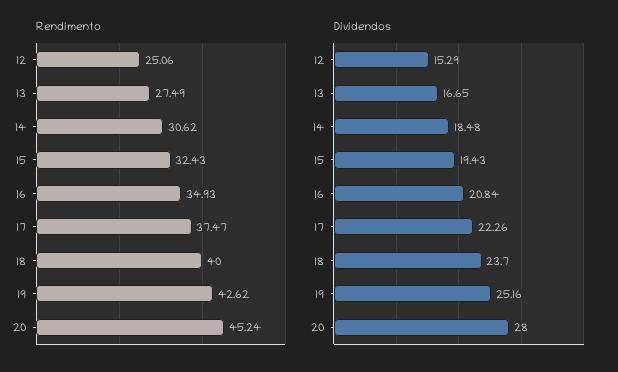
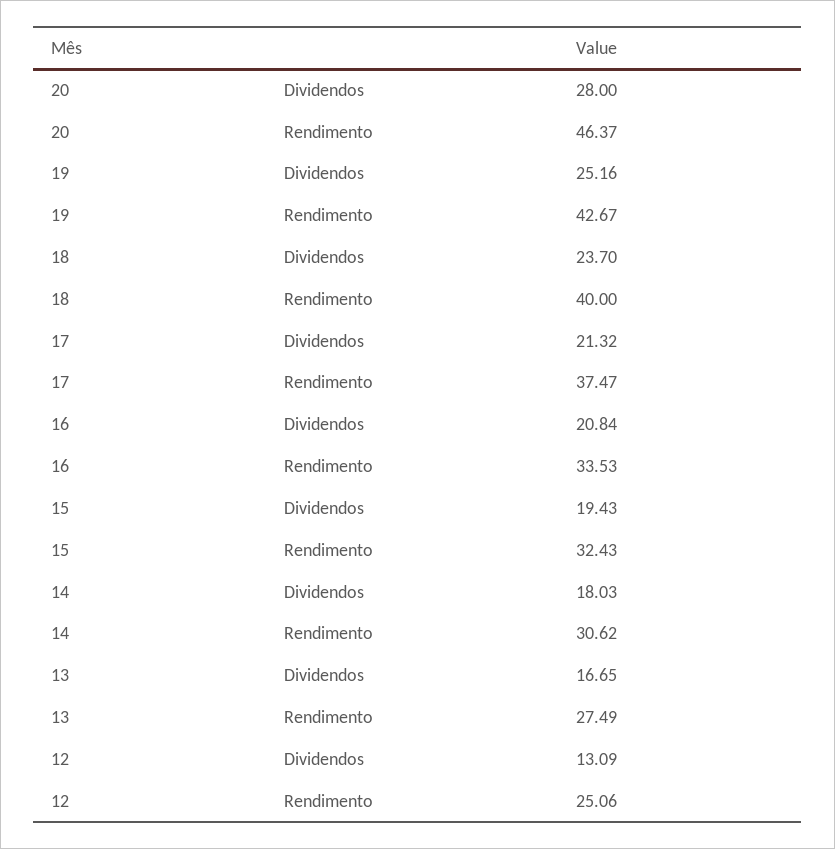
Rendimento, 16: 34.93 -> 33.53
Rendimento, 19: 42.62 -> 42.67
Rendimento, 20: 45.24 -> 46.37
Dividendos, 12: 15.29 -> 13.09
Dividendos, 14: 18.48 -> 18.03
Dividendos, 17: 22.26 -> 21.32

